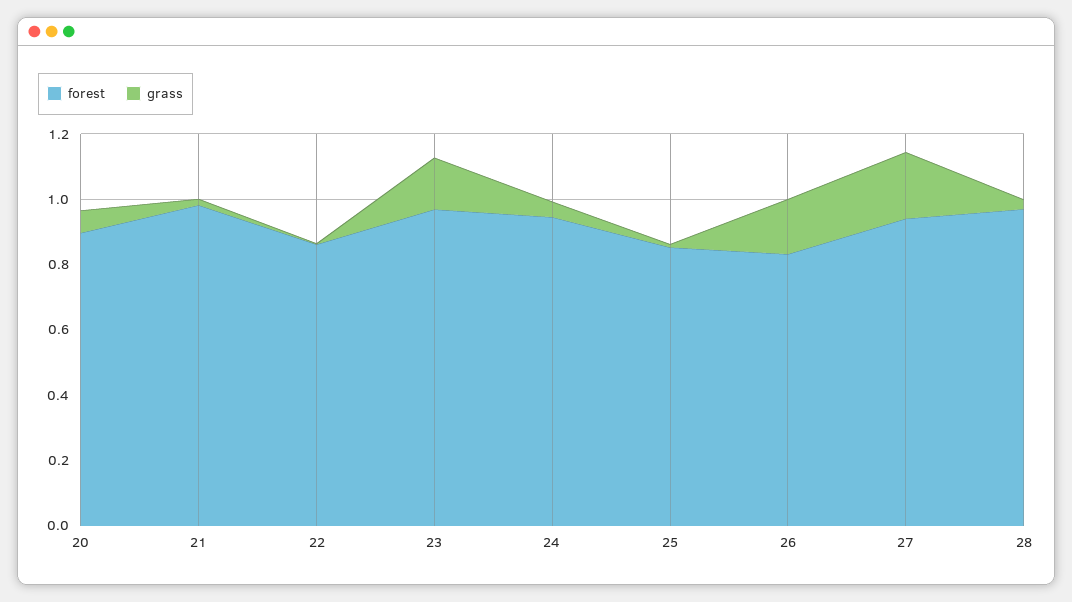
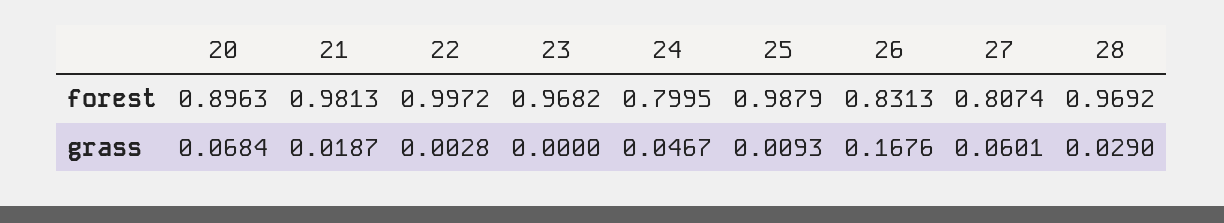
forest, 22: 0.85 -> 0.9972
grass, 23: 0.15 -> 0
forest, 24: 0.95 -> 0.7995
forest, 25: 0.85 -> 0.9879
forest, 27: 0.95 -> 0.8074
grass, 27: 0.2 -> 0.0601

